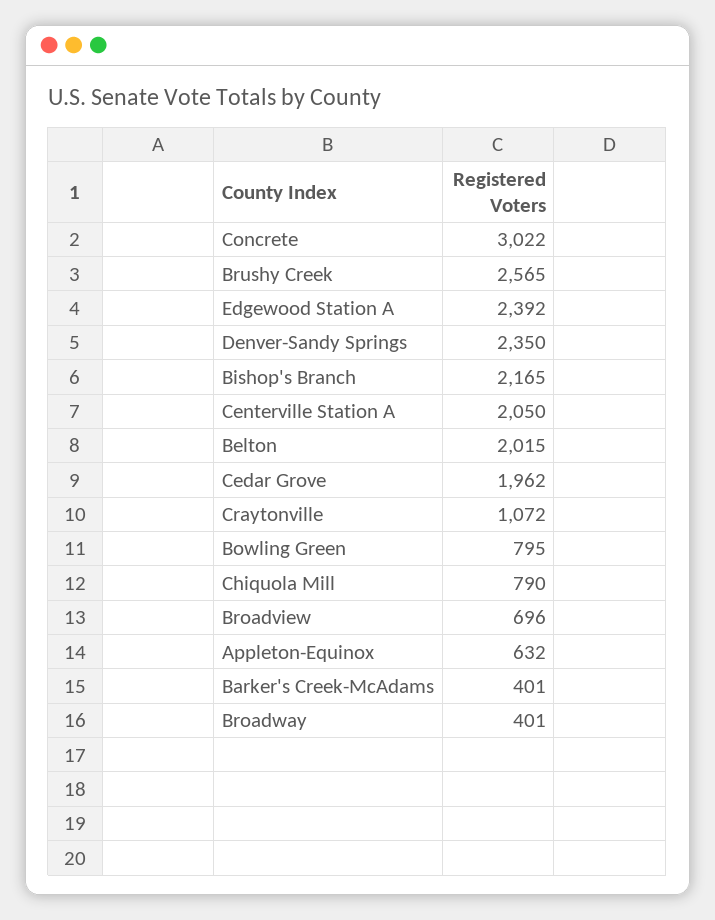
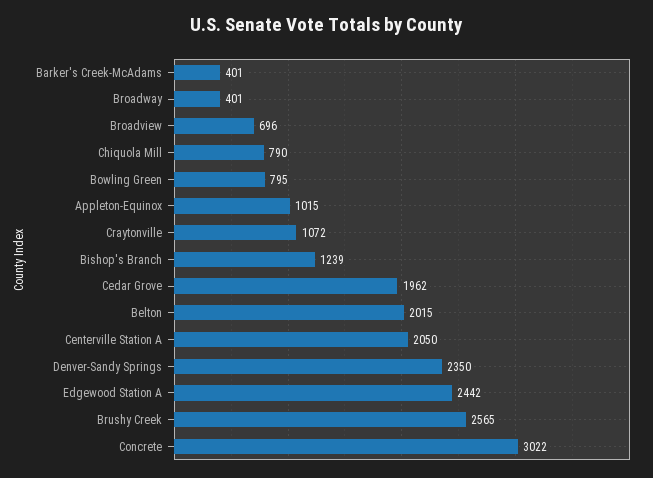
Edgewood Station A: 2392 -> 2442
Bishop's Branch: 2165 -> 1239
Appleton-Equinox: 632 -> 1015

